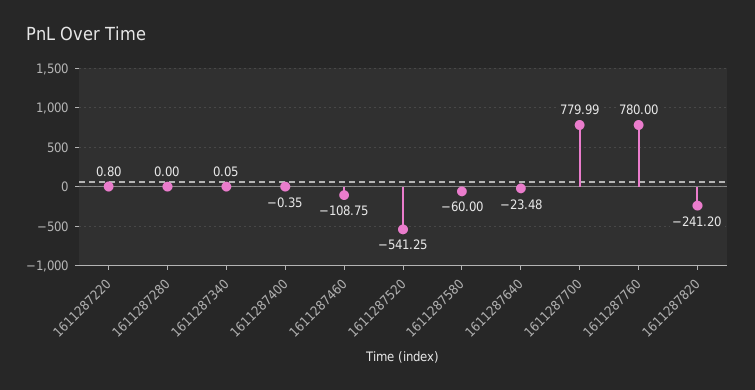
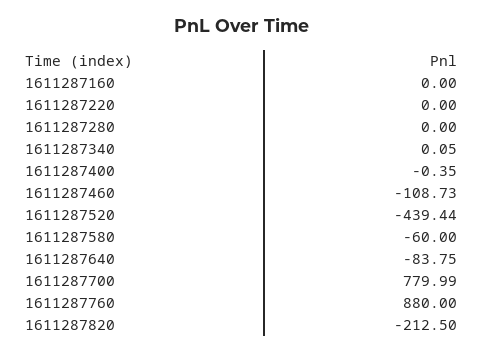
1611287220: 0.8 -> 0
1611287460: -108.75 -> -108.73
1611287520: -541.25 -> -439.44
1611287640: -23.48 -> -83.75
1611287760: 780 -> 880
1611287820: -241.2 -> -212.5
1611287160: none -> 0

